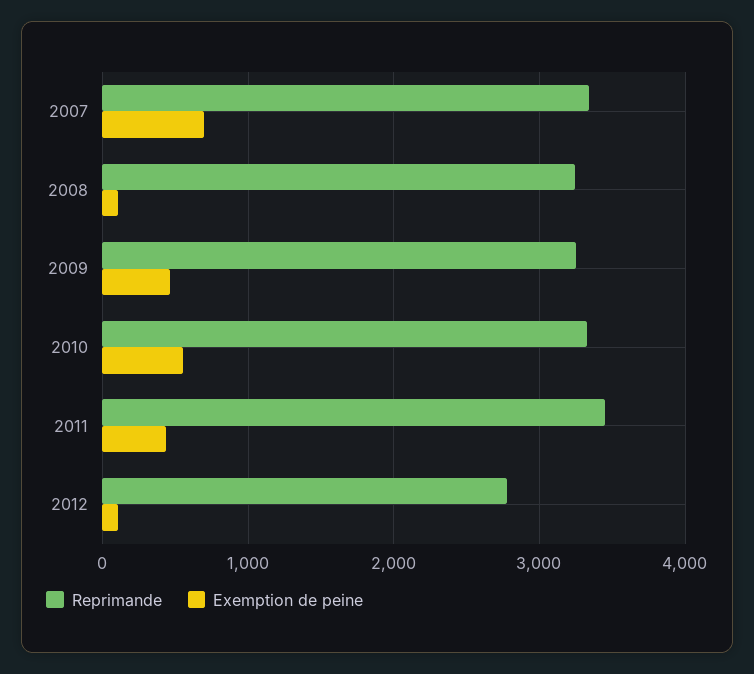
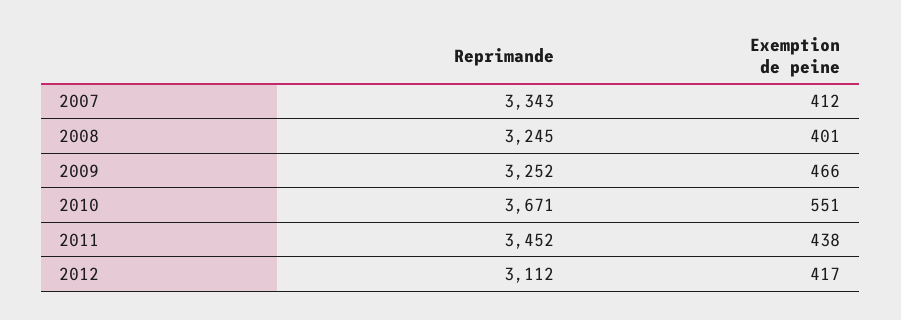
Exemption de peine, 2007: 700 -> 412
Exemption de peine, 2008: 100 -> 401
Reprimande, 2010: 3300 -> 3671
Reprimande, 2012: 2800 -> 3112
Exemption de peine, 2012: 100 -> 417

